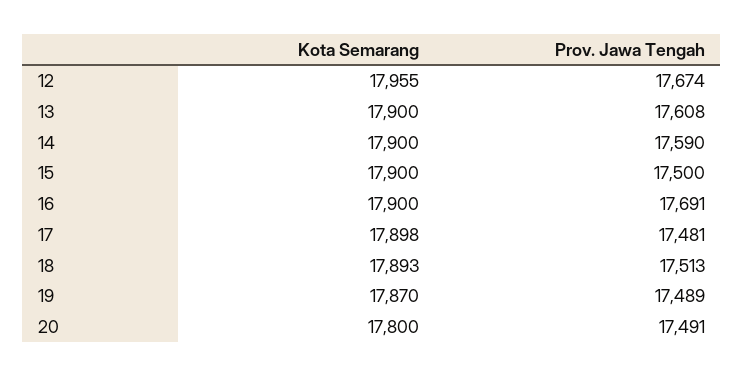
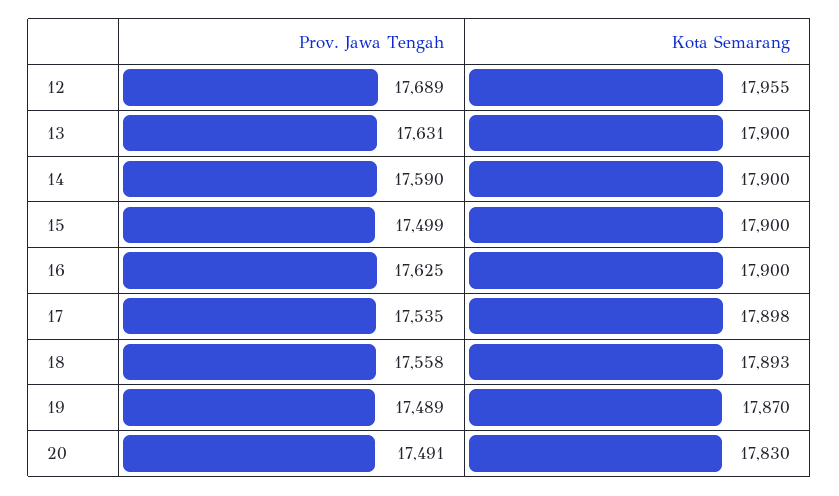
Prov. Jawa Tengah, 12: 17674 -> 17689
Prov. Jawa Tengah, 13: 17608 -> 17631
Prov. Jawa Tengah, 15: 17500 -> 17499
Prov. Jawa Tengah, 16: 17691 -> 17625
Prov. Jawa Tengah, 17: 17481 -> 17535
Prov. Jawa Tengah, 18: 17513 -> 17558
Kota Semarang, 20: 17800 -> 17830

